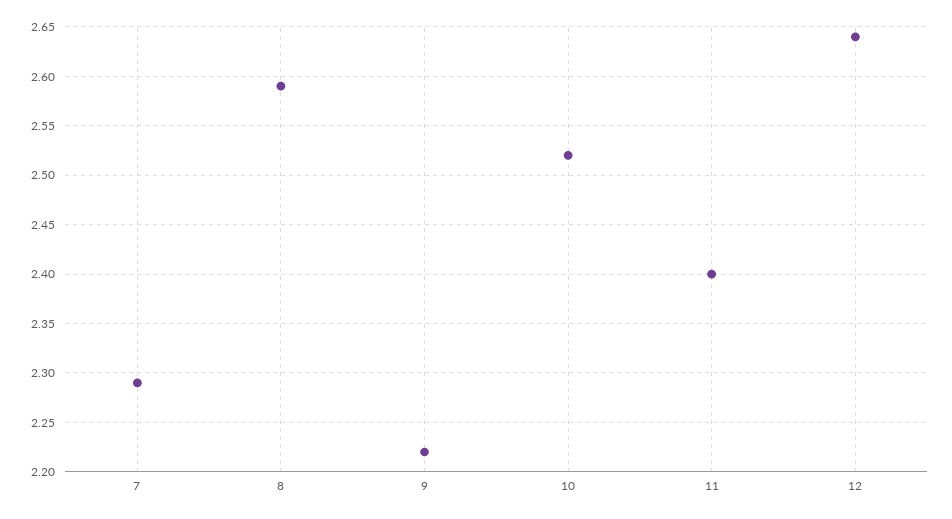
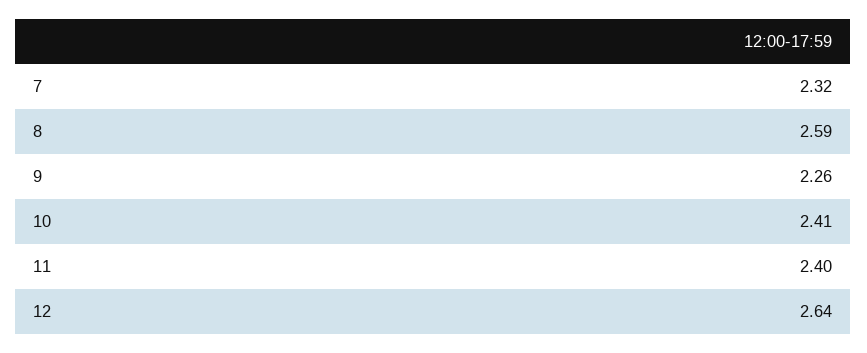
7: 2.29 -> 2.32
9: 2.22 -> 2.26
10: 2.52 -> 2.41

